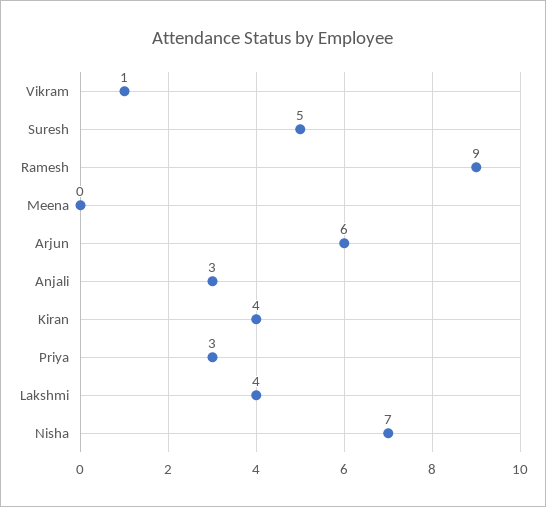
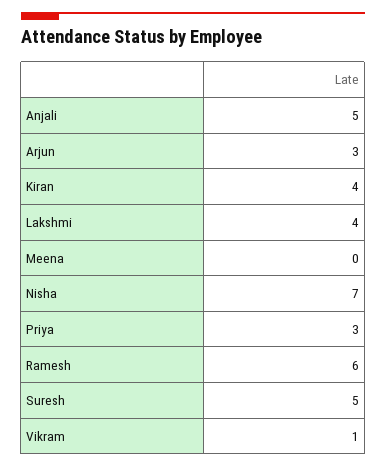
Ramesh: 9 -> 6
Arjun: 6 -> 3
Anjali: 3 -> 5

